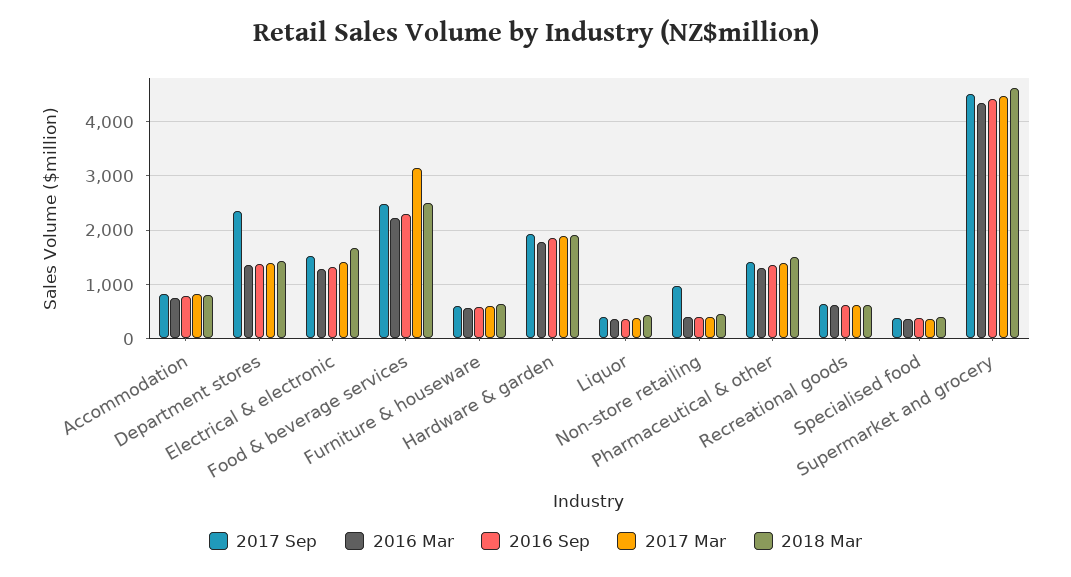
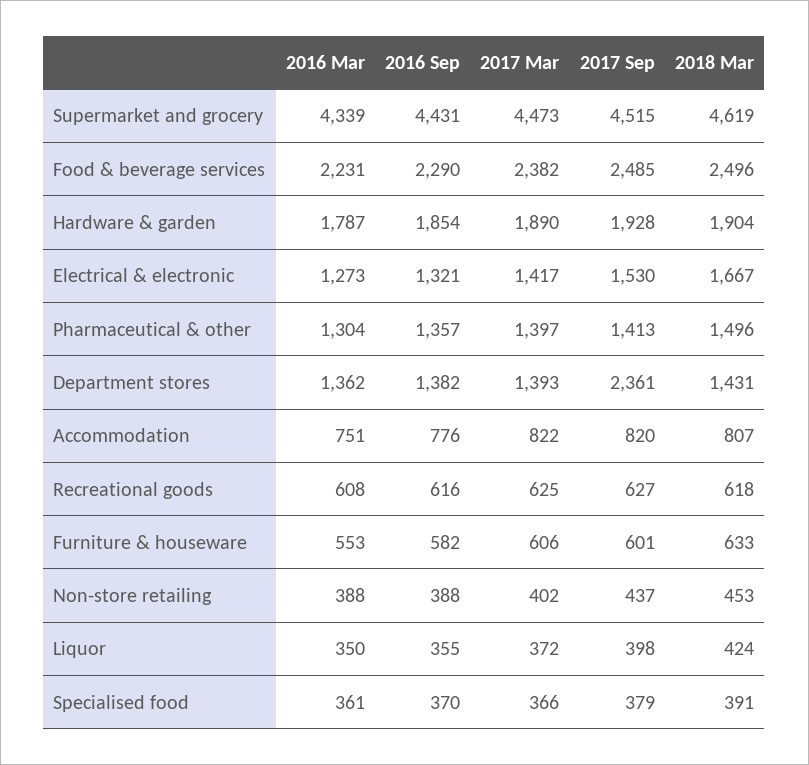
2017 Mar, Food & beverage services: 3200 -> 2382
2017 Sep, Non-store retailing: 1000 -> 437

